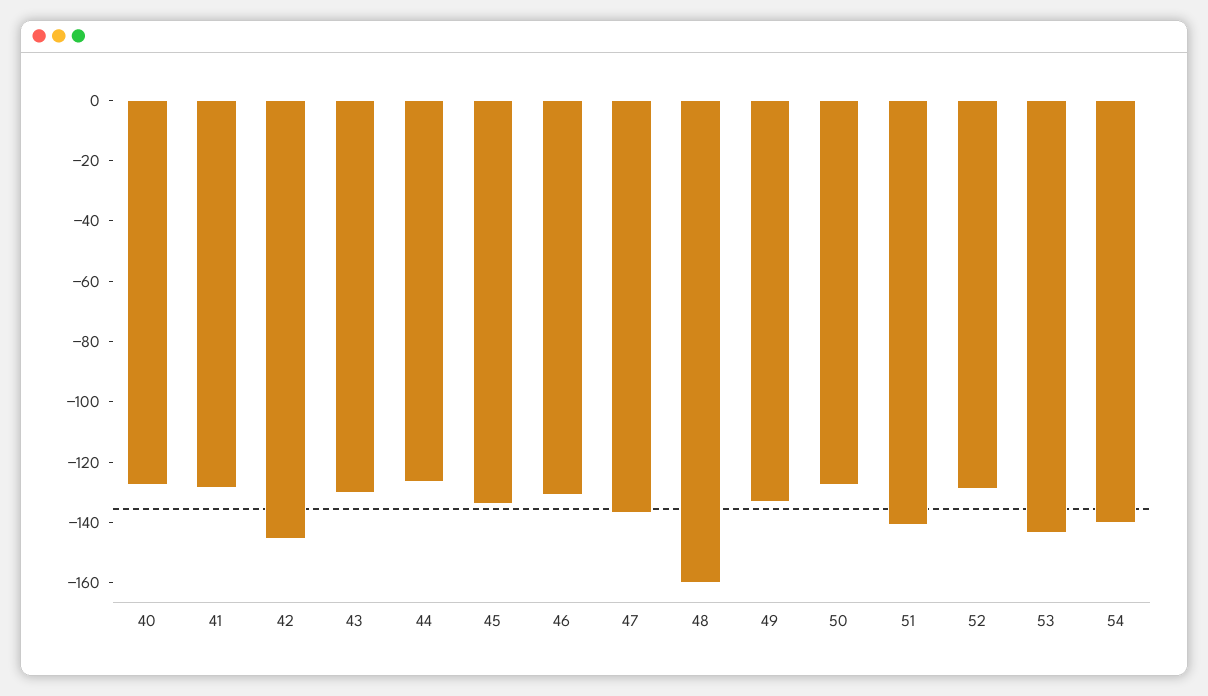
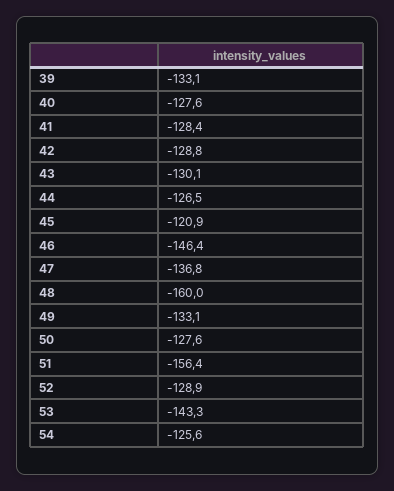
42: -145 -> -128.8
45: -135 -> -120.9
46: -130 -> -146.4
51: -140 -> -156.4
54: -140 -> -125.6
39: none -> -133.1

